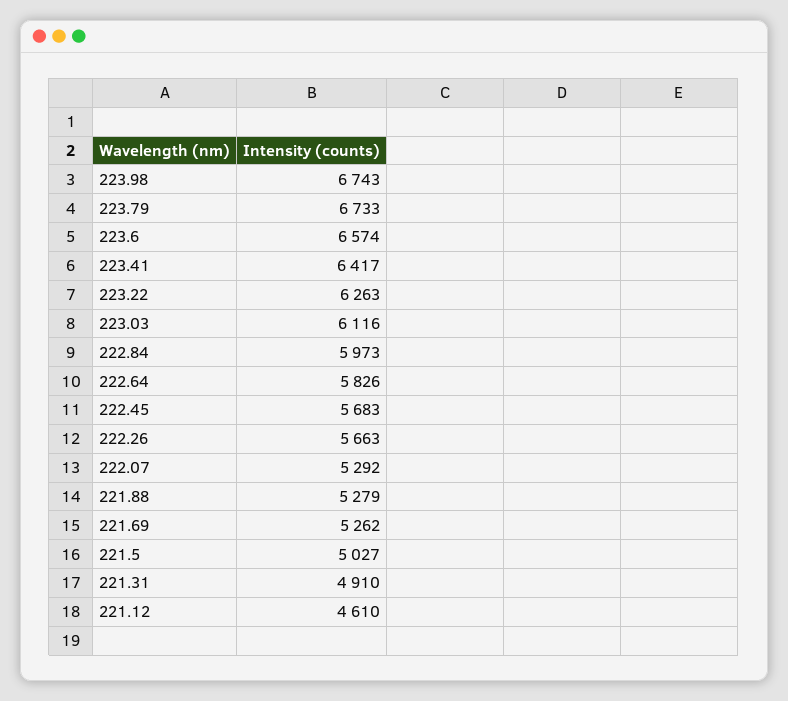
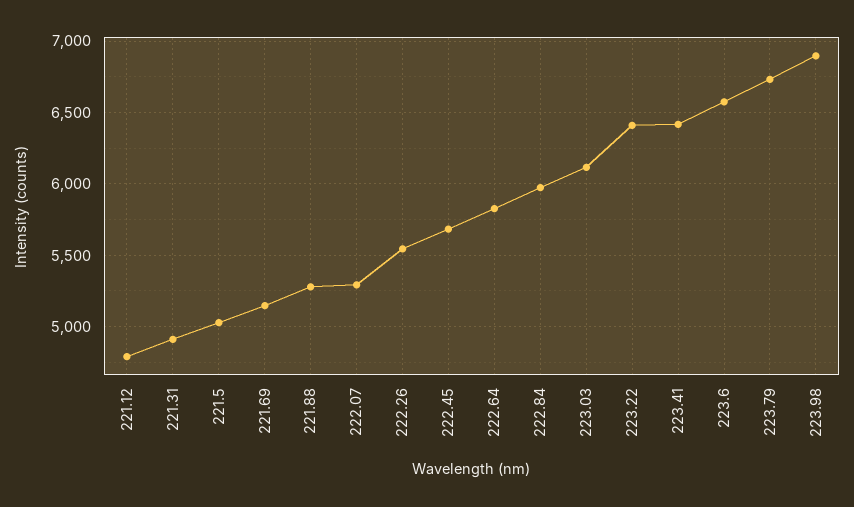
223.98: 6743 -> 6900
223.22: 6263 -> 6400
222.26: 5663 -> 5550
221.69: 5262 -> 5150
221.12: 4610 -> 4800

